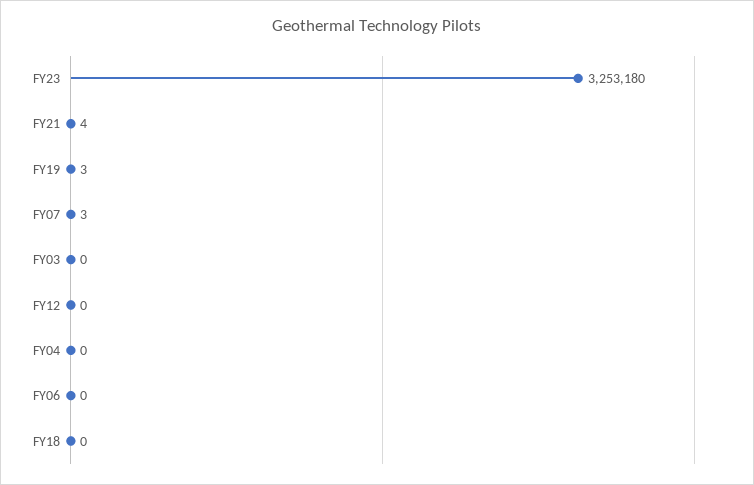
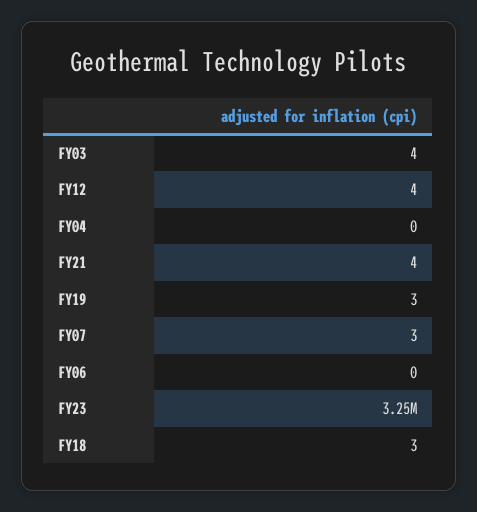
FY03: 0 -> 4
FY12: 0 -> 4
FY18: 0 -> 3

